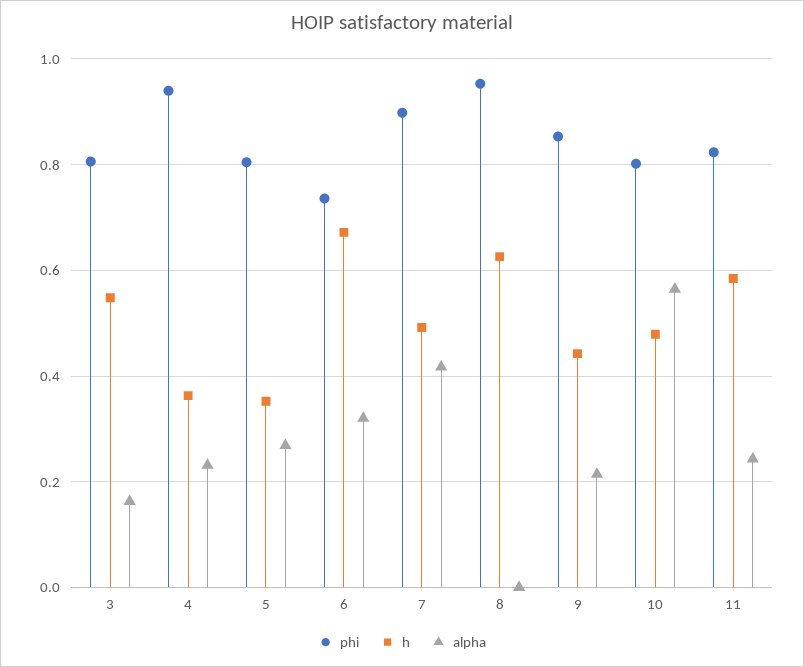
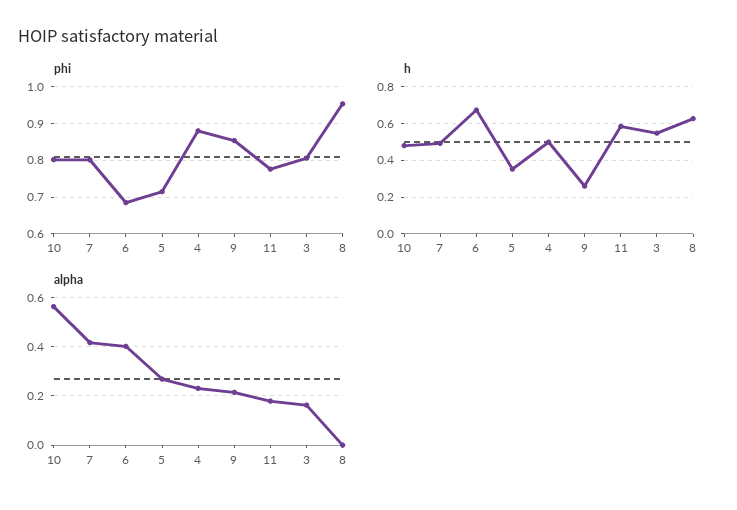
phi, 4: 0.94 -> 0.88
h, 4: 0.36 -> 0.5
phi, 5: 0.8 -> 0.72
phi, 6: 0.74 -> 0.68
alpha, 6: 0.32 -> 0.4
phi, 7: 0.9 -> 0.8
h, 9: 0.44 -> 0.25
phi, 11: 0.82 -> 0.78
alpha, 11: 0.24 -> 0.175

